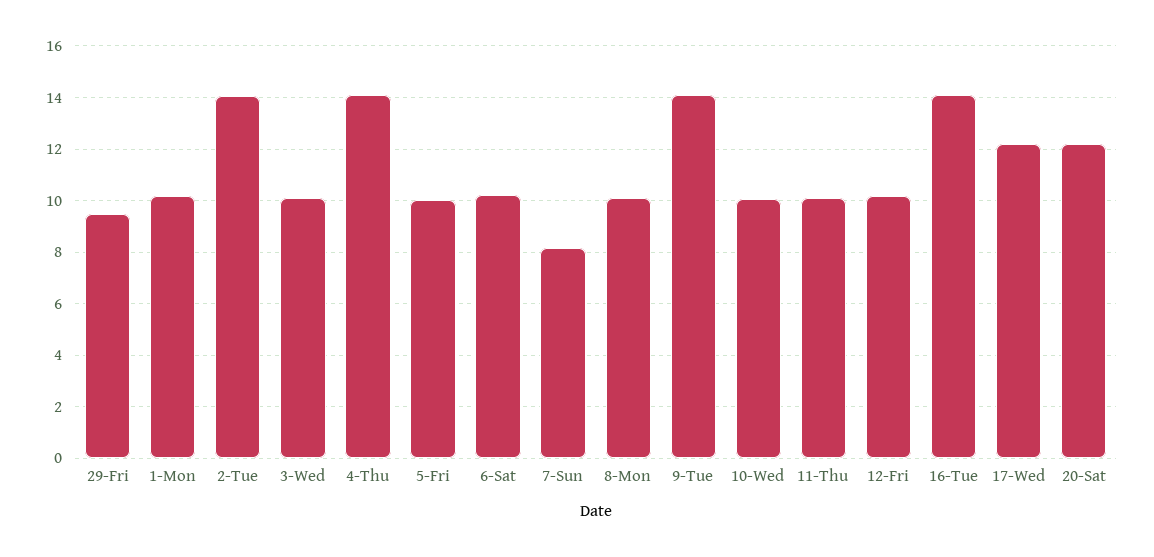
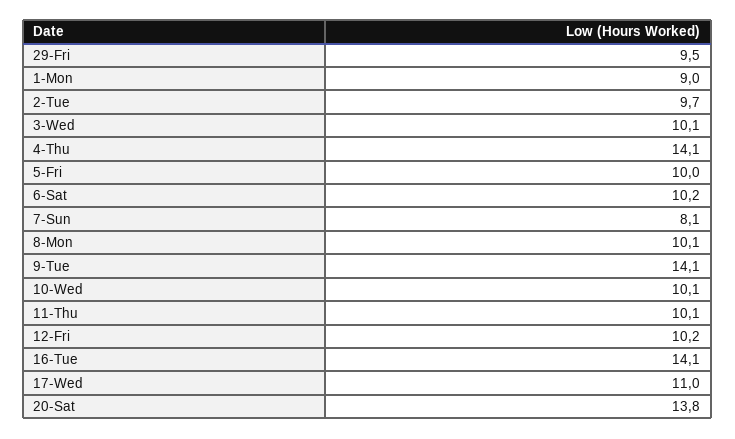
1-Mon: 10.25 -> 9
2-Tue: 14 -> 9.7
17-Wed: 12.25 -> 11
20-Sat: 12.25 -> 13.8

